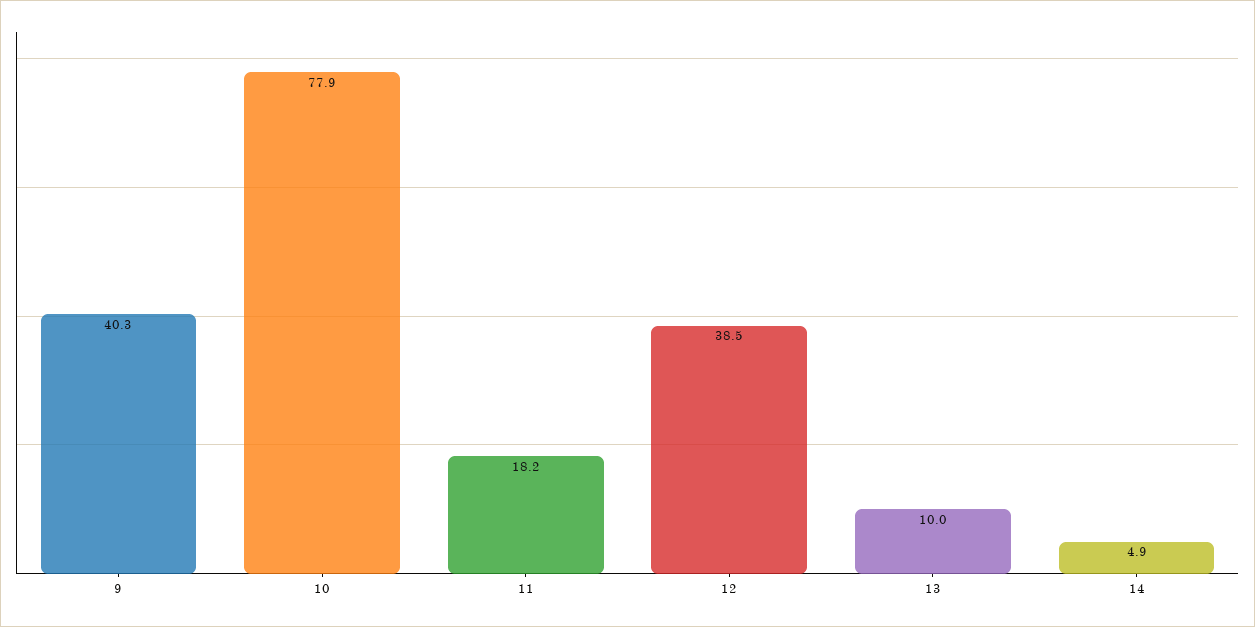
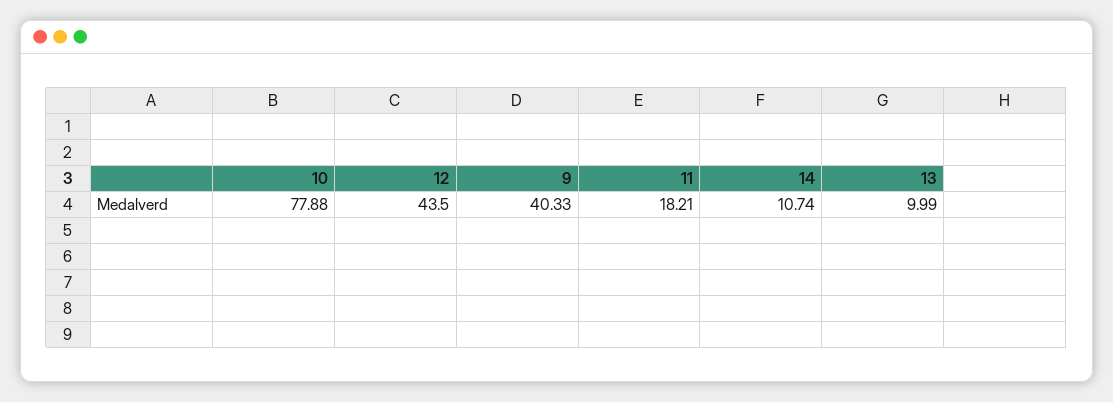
12: 38.5 -> 43.5
14: 4.9 -> 10.74

